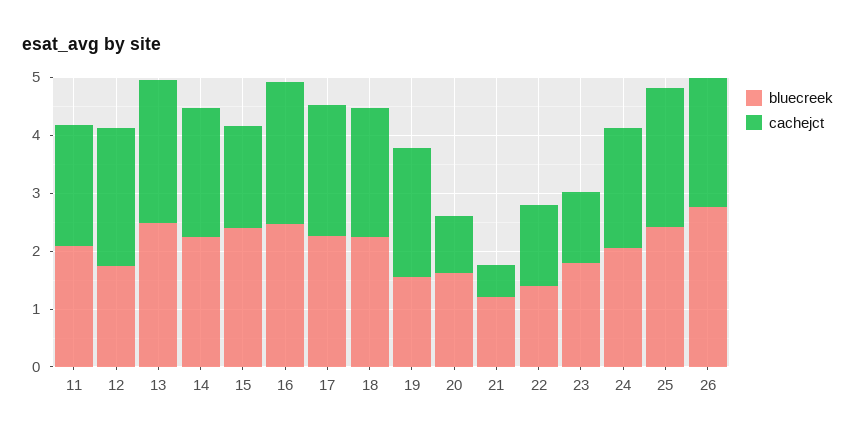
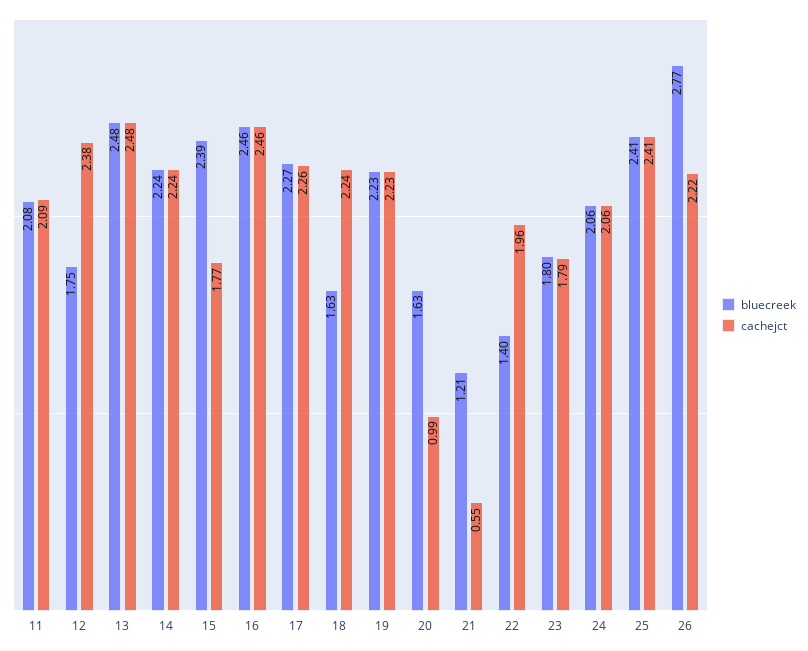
bluecreek, 18: 2.2 -> 1.63
bluecreek, 19: 1.6 -> 2.23
cachejct, 22: 1.4 -> 1.96
cachejct, 23: 1.2 -> 1.79

